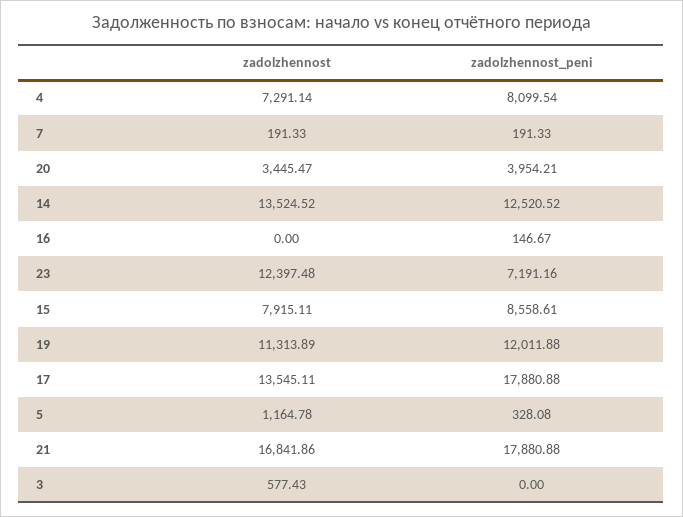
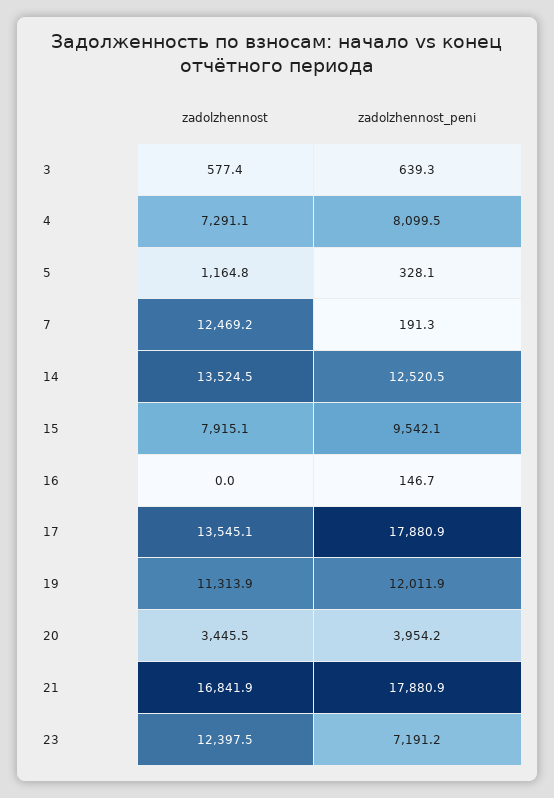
zadolzhennost, 7: 191.33 -> 12469.2
zadolzhennost_peni, 15: 8558.61 -> 9542.1
zadolzhennost_peni, 3: 0 -> 639.3

